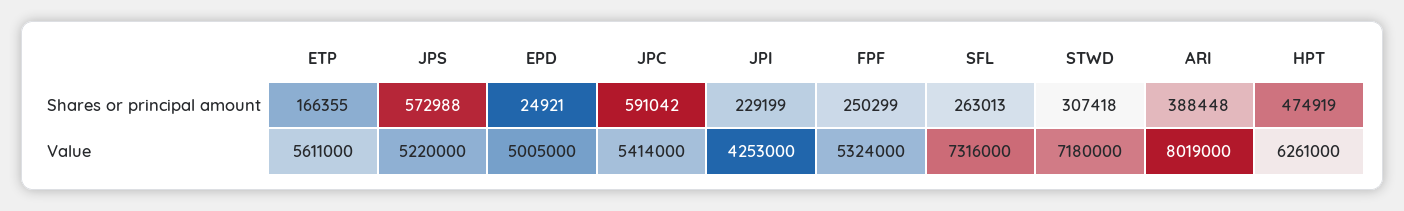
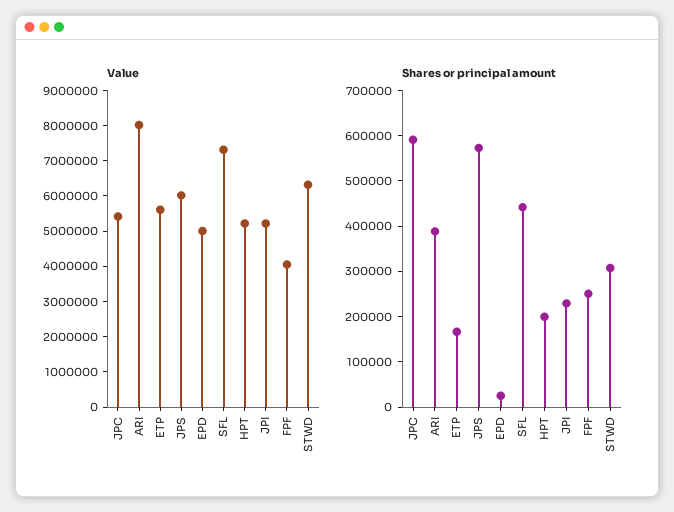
Shares or principal amount, SFL: 263013 -> 440000
Shares or principal amount, HPT: 474919 -> 200000
Value, JPS: 5220000 -> 6000000
Value, JPI: 4253000 -> 5250000
Value, FPF: 5324000 -> 4000000
Value, STWD: 7180000 -> 6250000
Value, HPT: 6261000 -> 5250000

